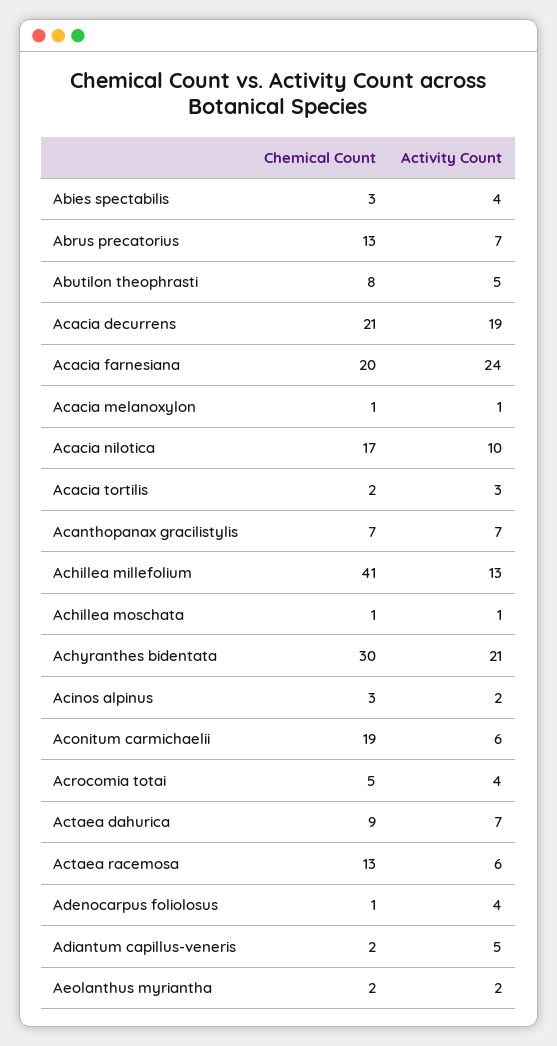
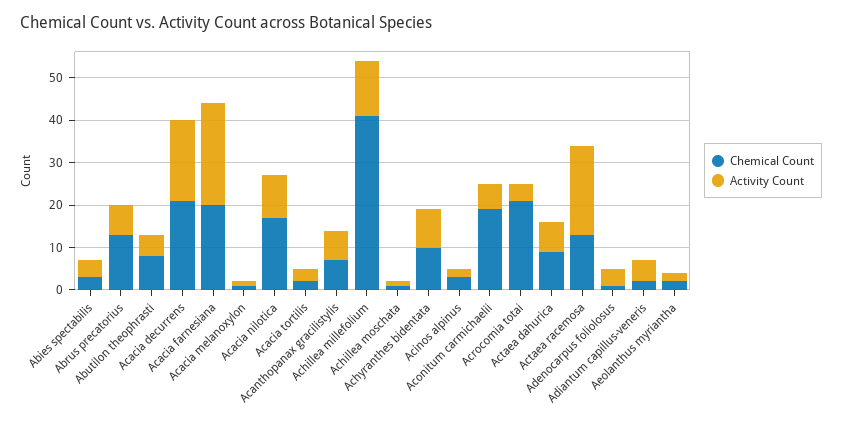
Chemical Count, Achyranthes bidentata: 30 -> 10
Activity Count, Achyranthes bidentata: 21 -> 10
Chemical Count, Acrocomia totai: 5 -> 20
Activity Count, Actaea racemosa: 6 -> 20

